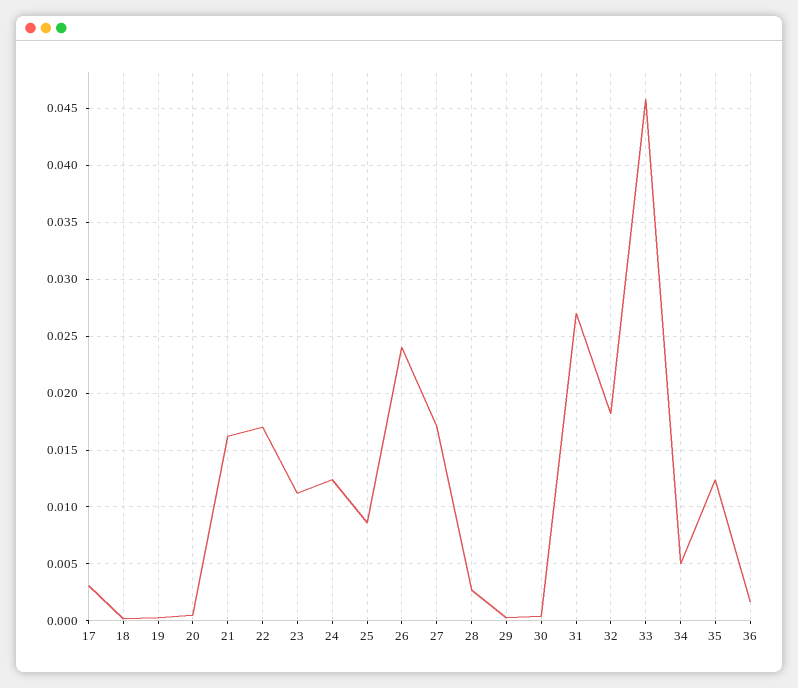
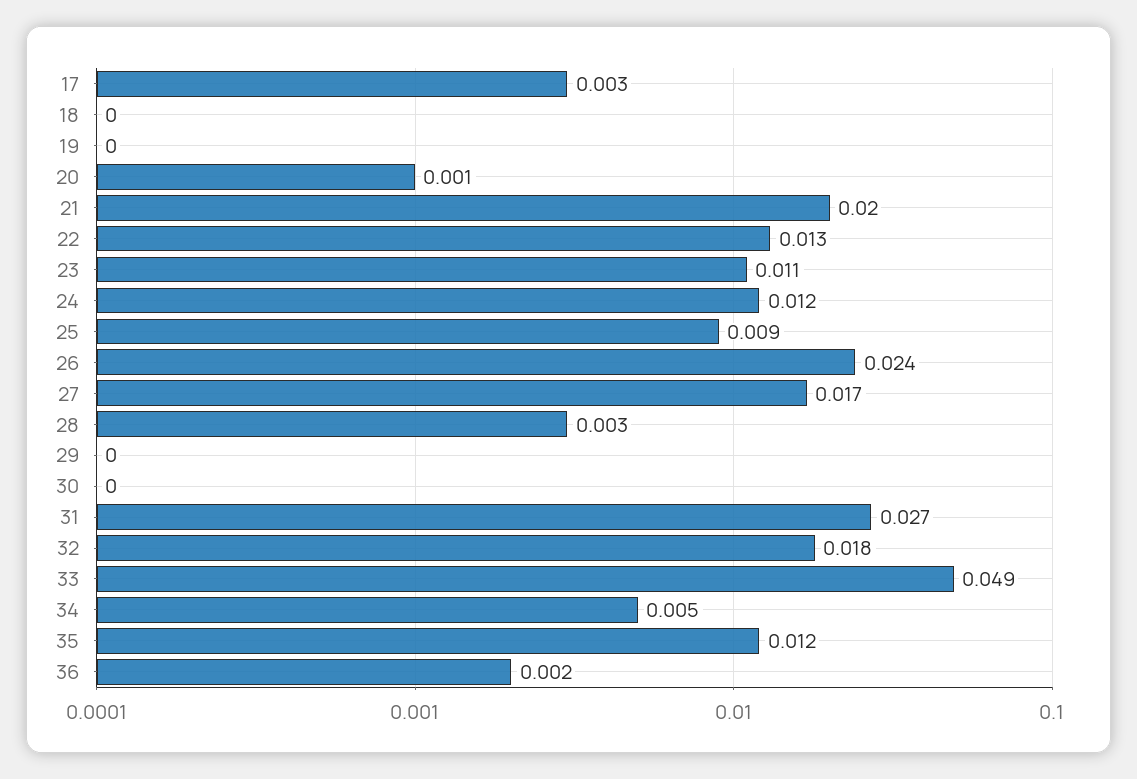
21: 0.016 -> 0.02
22: 0.017 -> 0.013
33: 0.046 -> 0.049

